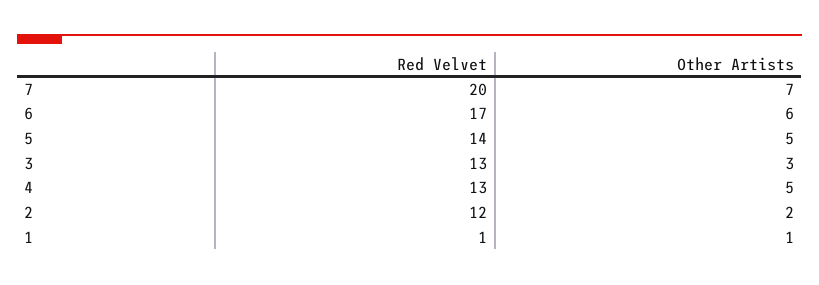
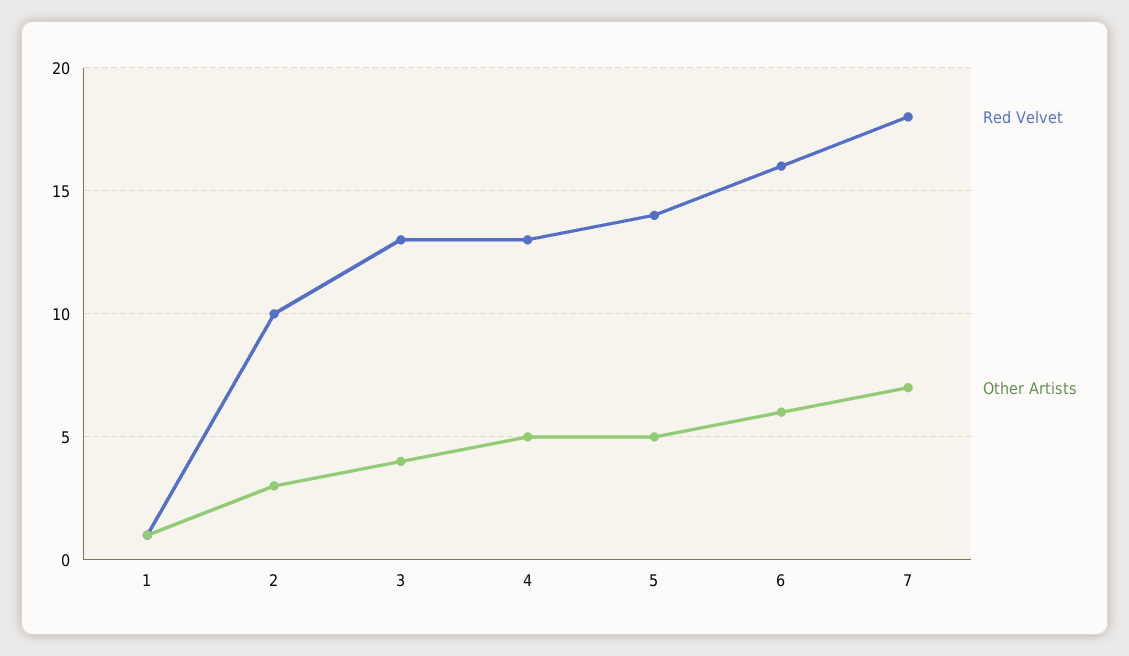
Red Velvet, 7: 20 -> 18
Red Velvet, 6: 17 -> 16
Other Artists, 3: 3 -> 4
Red Velvet, 2: 12 -> 10
Other Artists, 2: 2 -> 3

